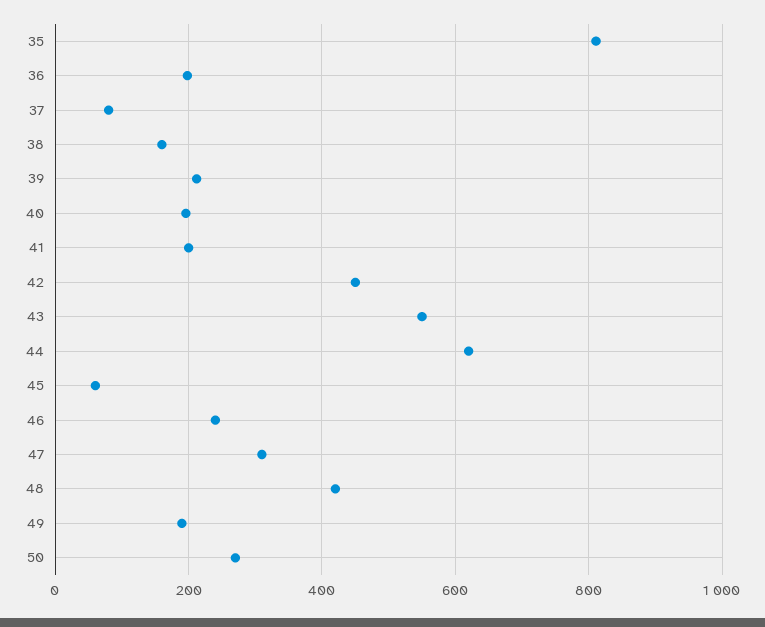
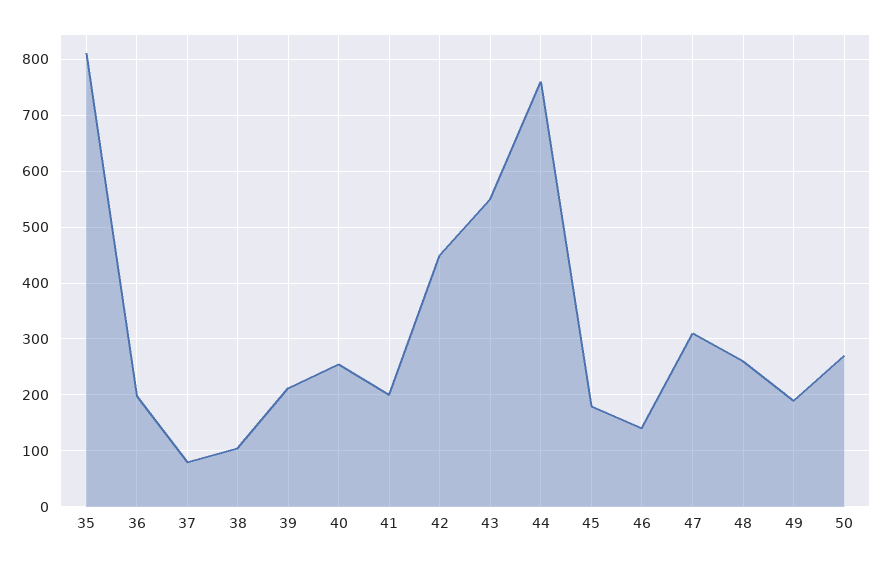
38: 160 -> 100
40: 200 -> 260
44: 620 -> 760
45: 60 -> 180
46: 240 -> 140
48: 420 -> 260

